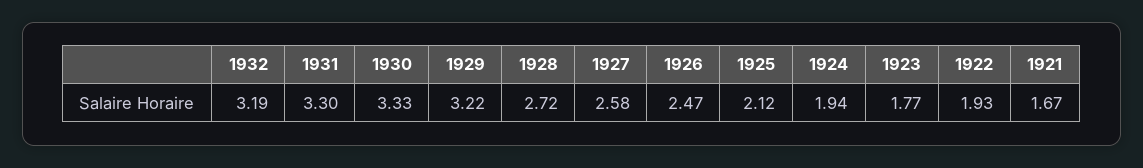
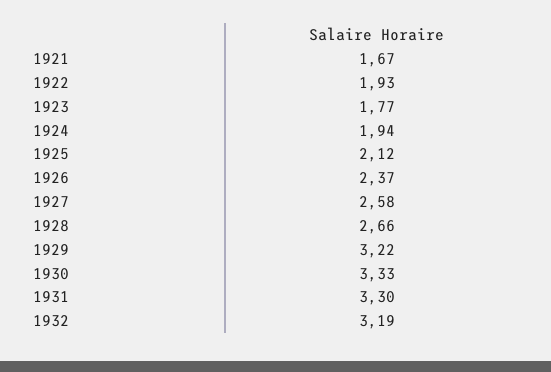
1928: 2.72 -> 2.66
1926: 2.47 -> 2.37

